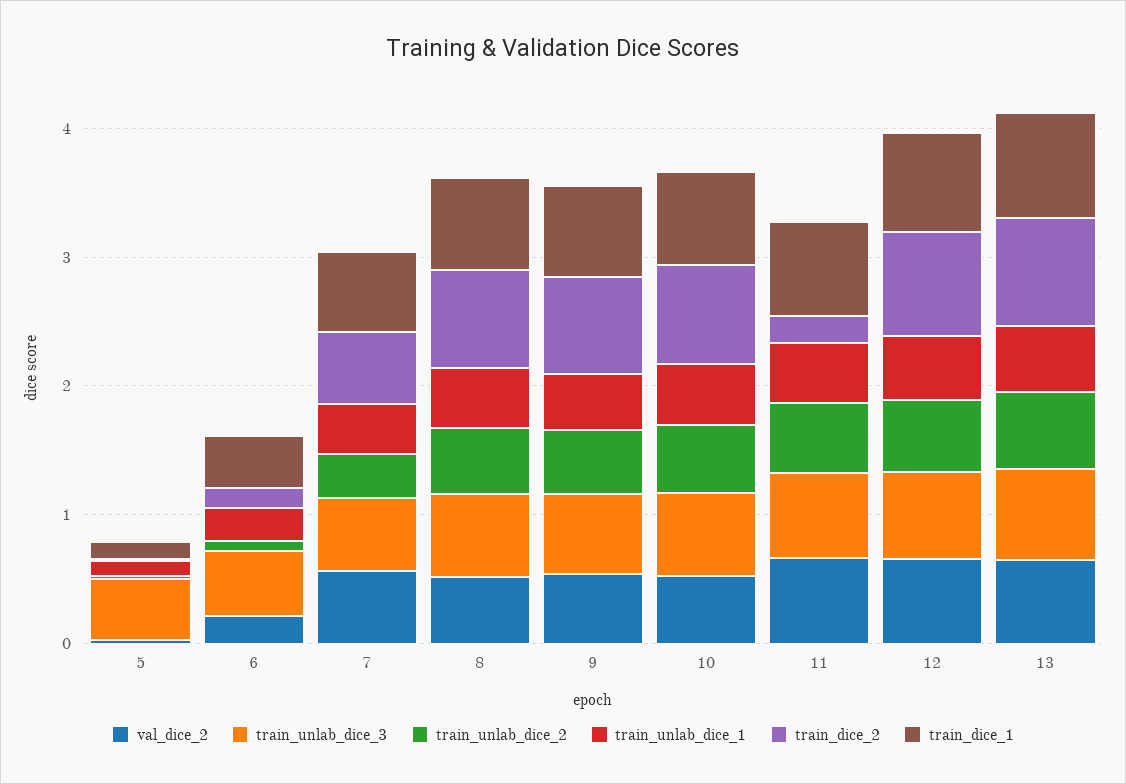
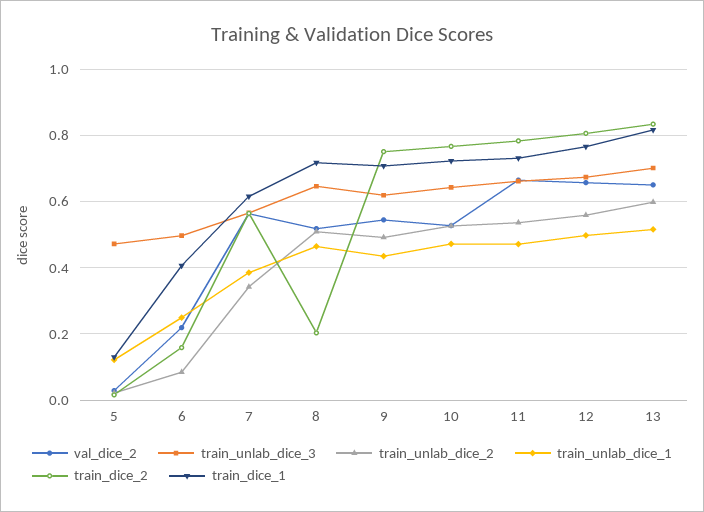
train_dice_2, 8: 0.8 -> 0.2
train_dice_2, 11: 0.2 -> 0.78

